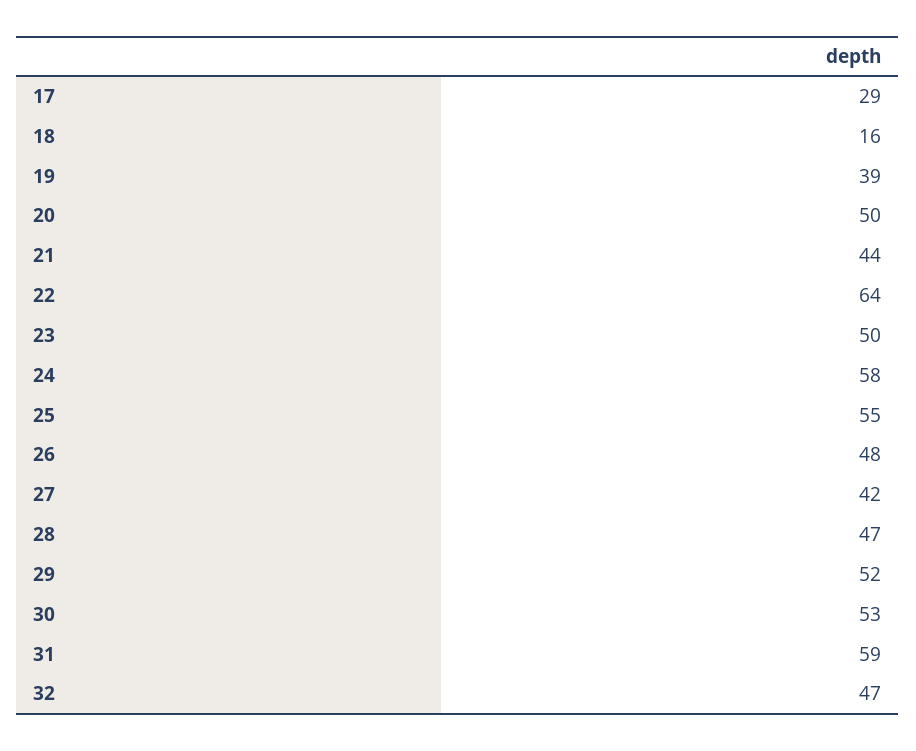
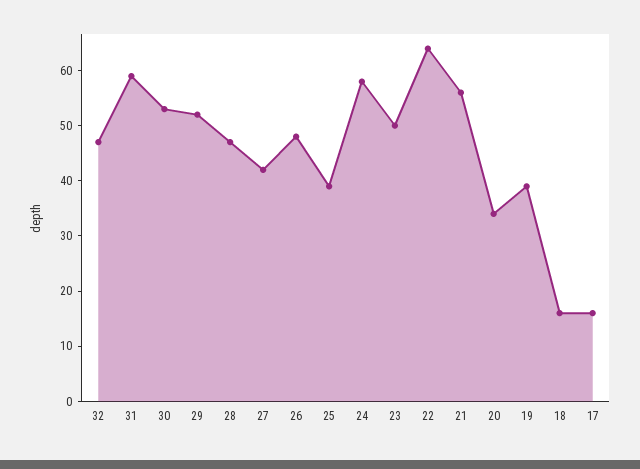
17: 29 -> 15
20: 50 -> 35
21: 44 -> 55
25: 55 -> 40

